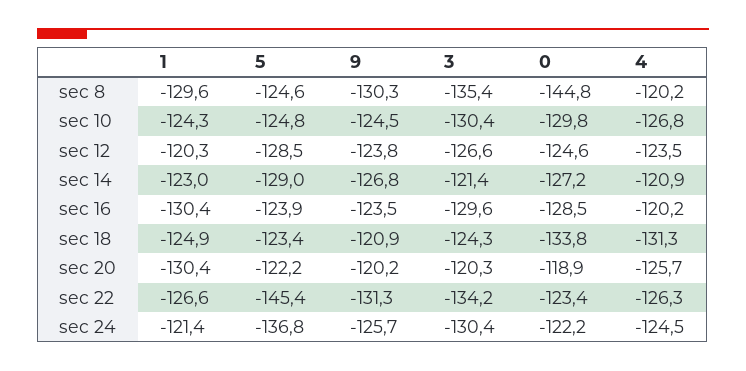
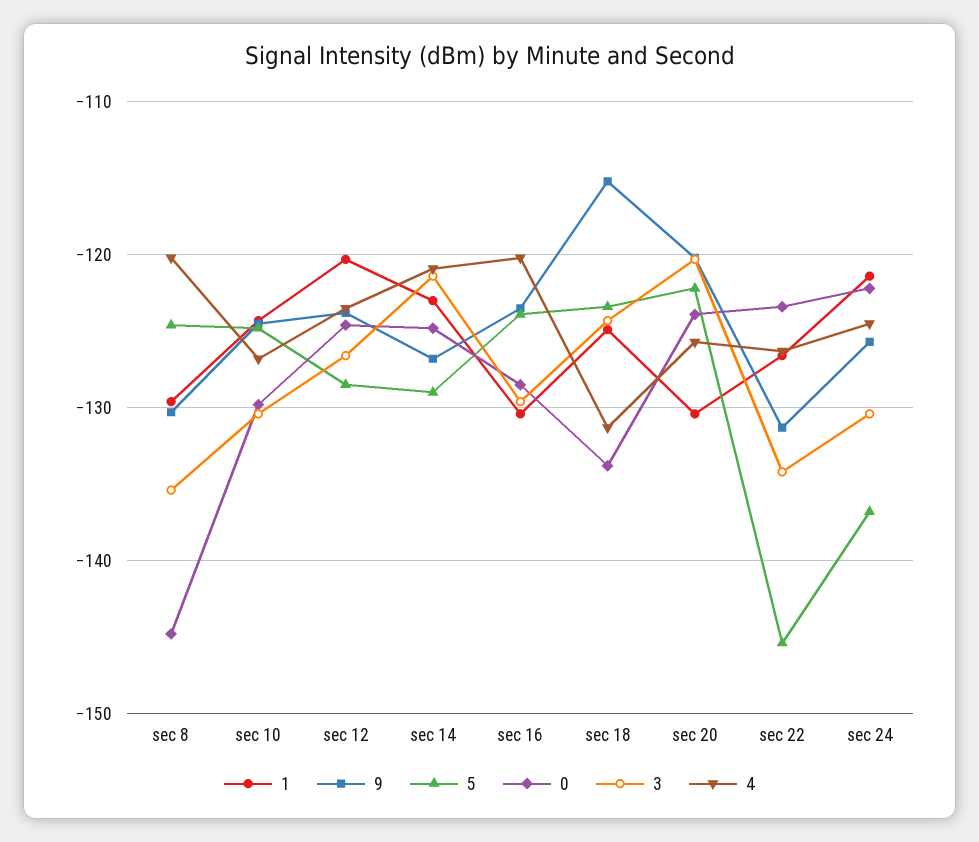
0, sec 14: -127.2 -> -125
9, sec 18: -120.9 -> -115
0, sec 20: -118.9 -> -124

